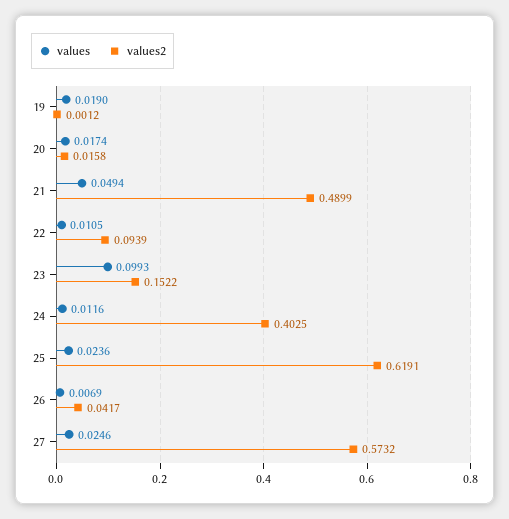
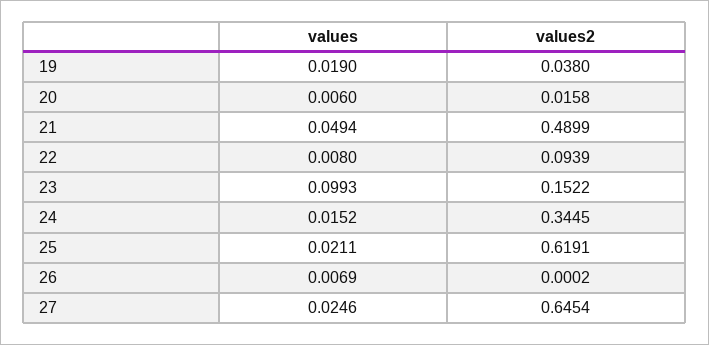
values2, 19: 0.0012 -> 0.038
values, 20: 0.0174 -> 0.006
values, 22: 0.0105 -> 0.008
values, 24: 0.0116 -> 0.0152
values2, 24: 0.4025 -> 0.3445
values, 25: 0.0236 -> 0.0211
values2, 26: 0.0417 -> 0.0002
values2, 27: 0.5732 -> 0.6454

